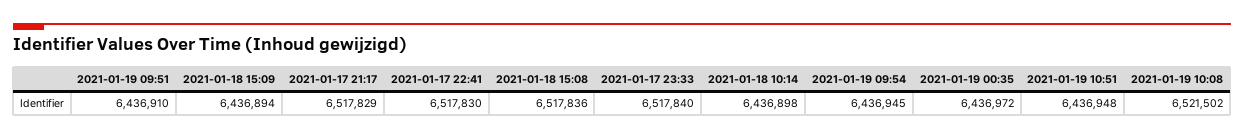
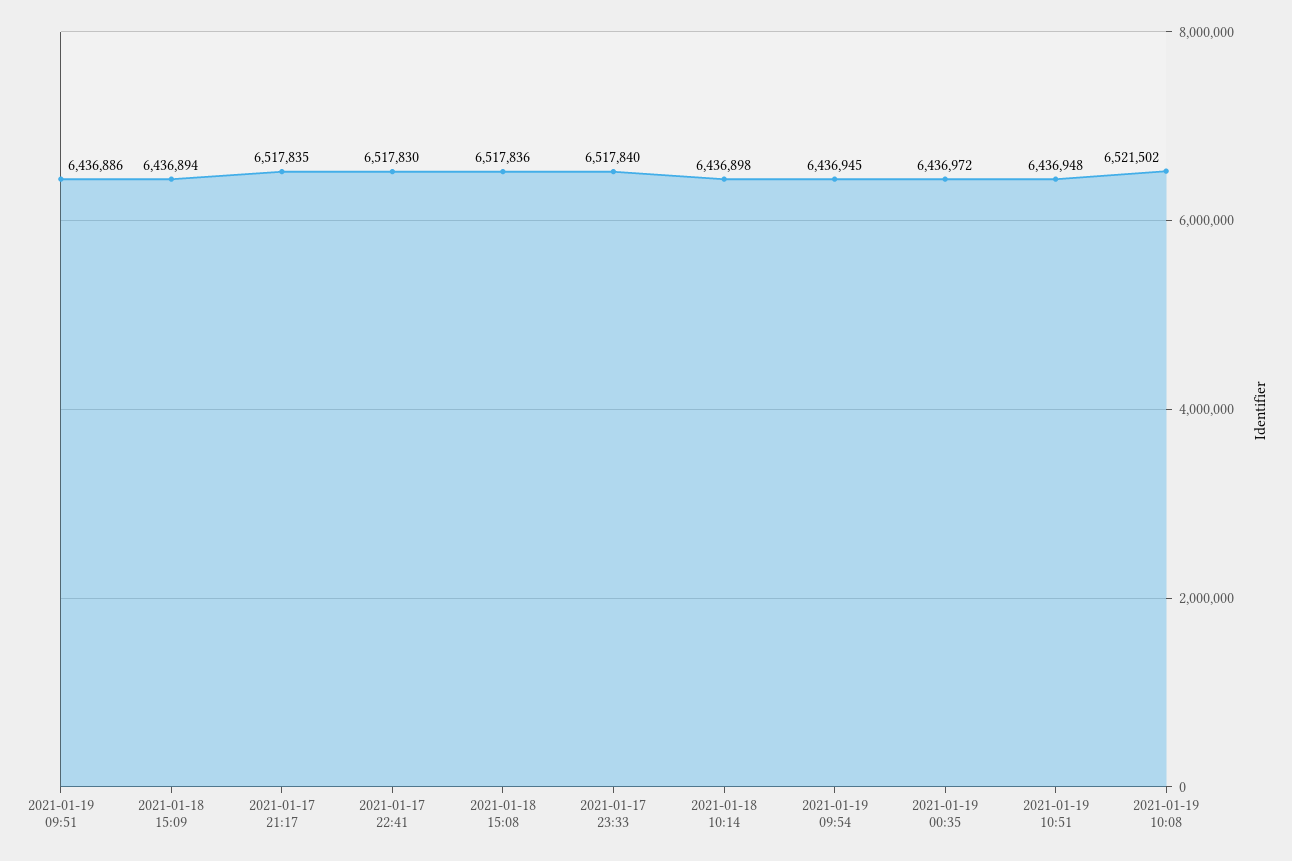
2021-01-19 09:51: 6436910 -> 6436886
2021-01-17 21:17: 6517829 -> 6517835

